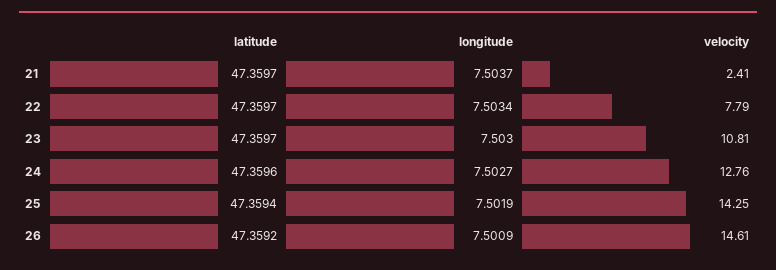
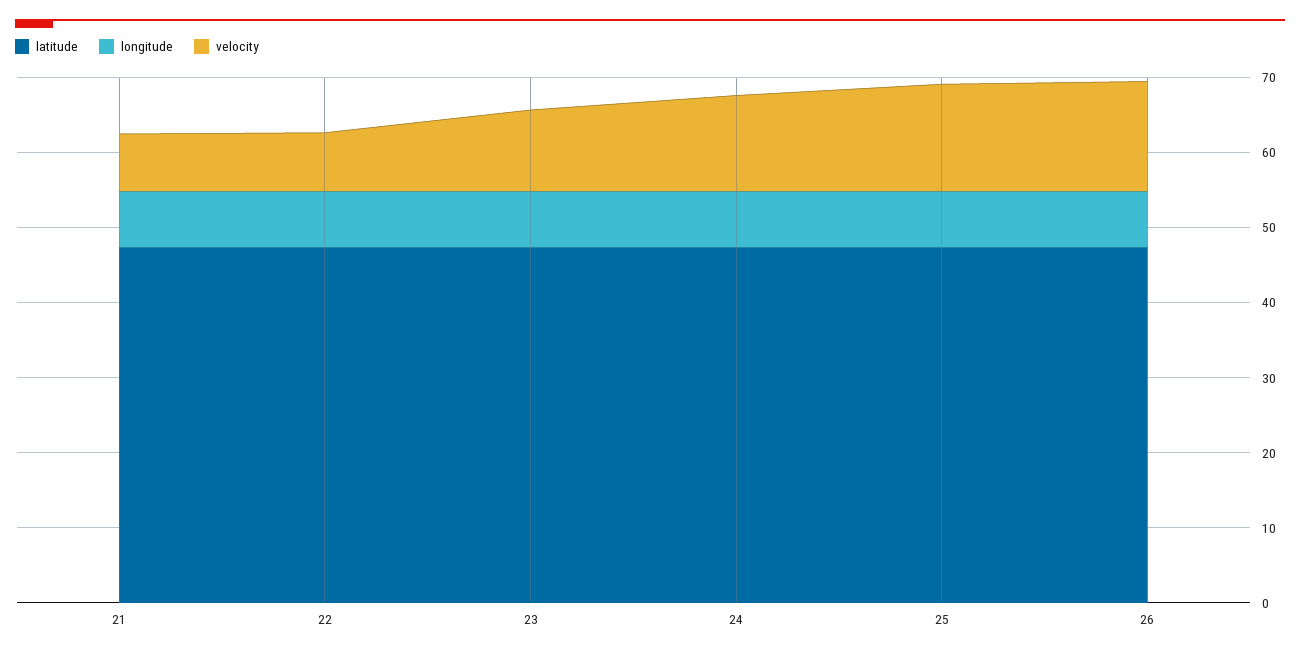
velocity, 21: 2.41 -> 8

